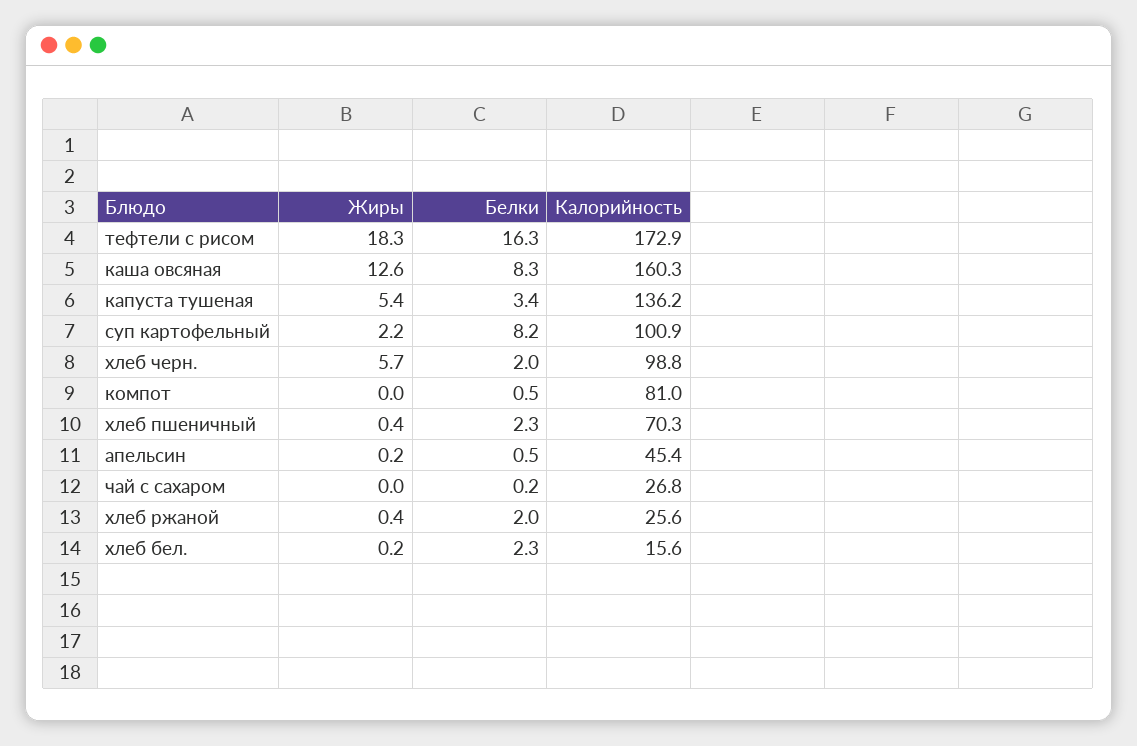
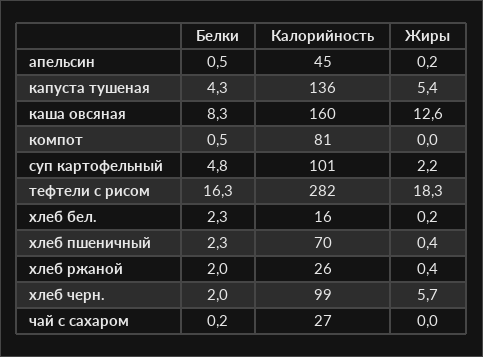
Калорийность, тефтели с рисом: 172.9 -> 282
Белки, капуста тушеная: 3.4 -> 4.3
Белки, суп картофельный: 8.2 -> 4.8

